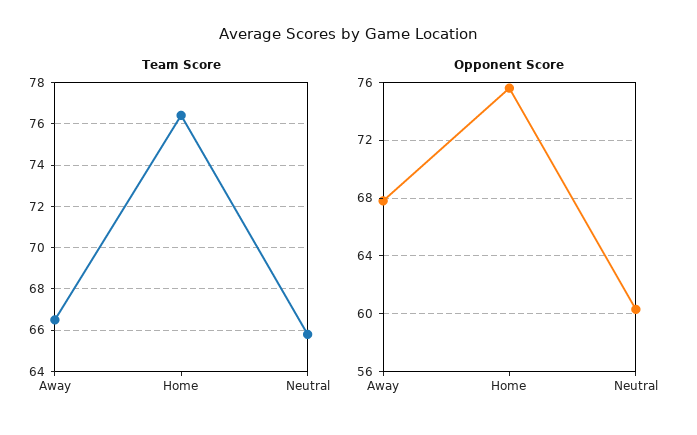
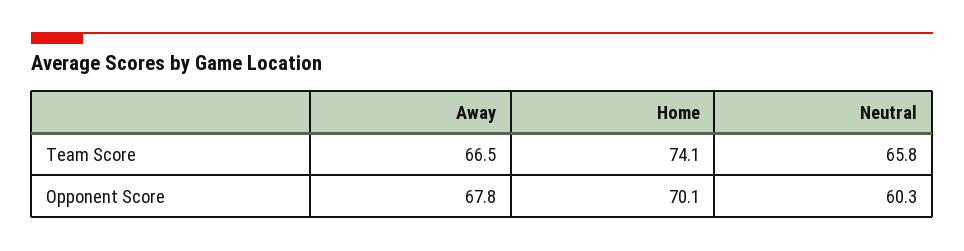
Team Score, Home: 76.5 -> 74.1
Opponent Score, Home: 75.5 -> 70.1

